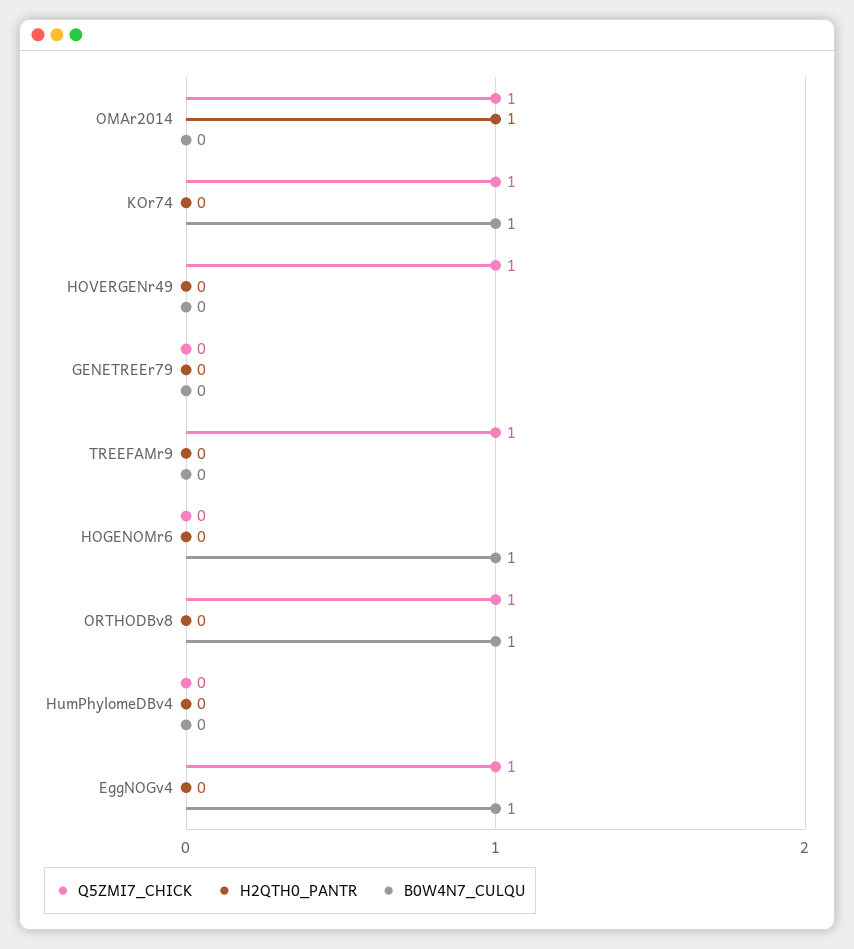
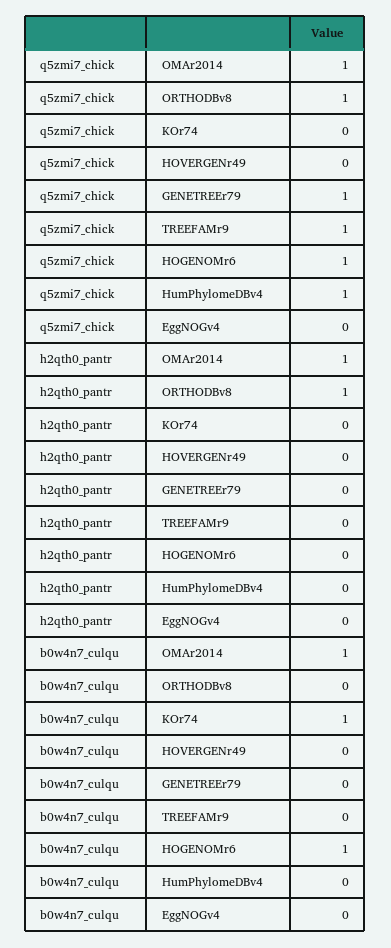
B0W4N7_CULQU, OMAr2014: 0 -> 1
Q5ZMI7_CHICK, KOr74: 1 -> 0
Q5ZMI7_CHICK, HOVERGENr49: 1 -> 0
Q5ZMI7_CHICK, GENETREEr79: 0 -> 1
Q5ZMI7_CHICK, HOGENOMr6: 0 -> 1
H2QTH0_PANTR, ORTHODBv8: 0 -> 1
B0W4N7_CULQU, ORTHODBv8: 1 -> 0
Q5ZMI7_CHICK, HumPhylomeDBv4: 0 -> 1
Q5ZMI7_CHICK, EggNOGv4: 1 -> 0
B0W4N7_CULQU, EggNOGv4: 1 -> 0

